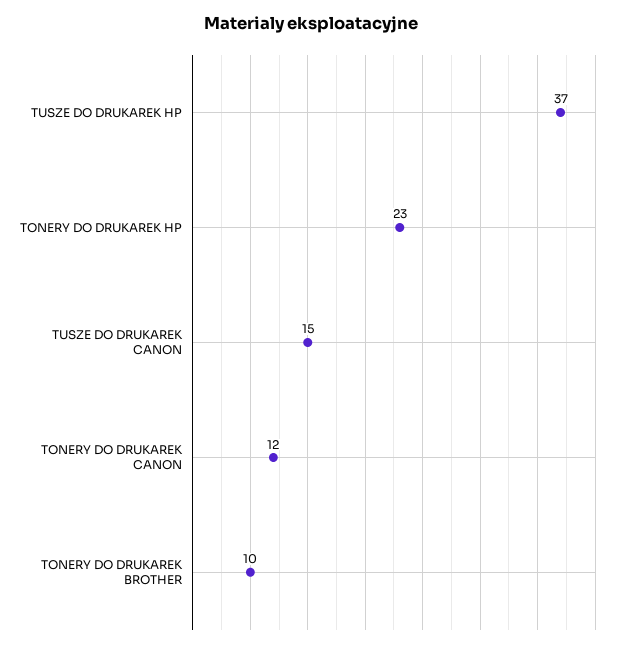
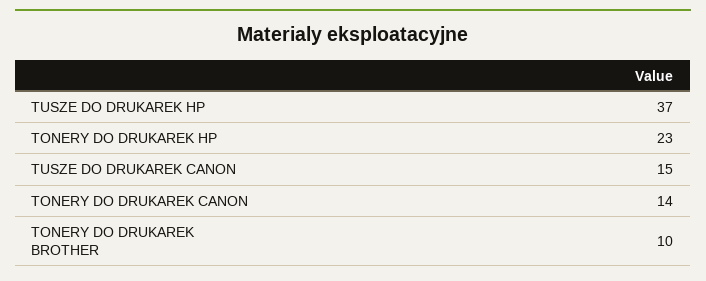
TONERY DO DRUKAREK CANON: 12 -> 14

